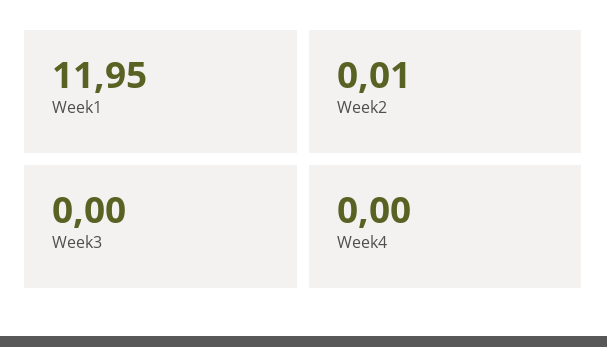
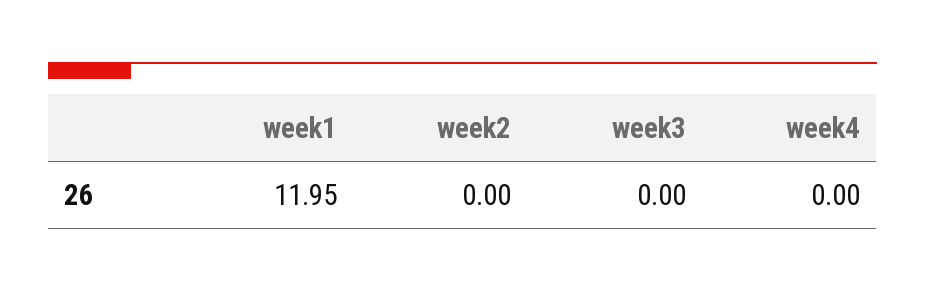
Week2: 0.01 -> 0

